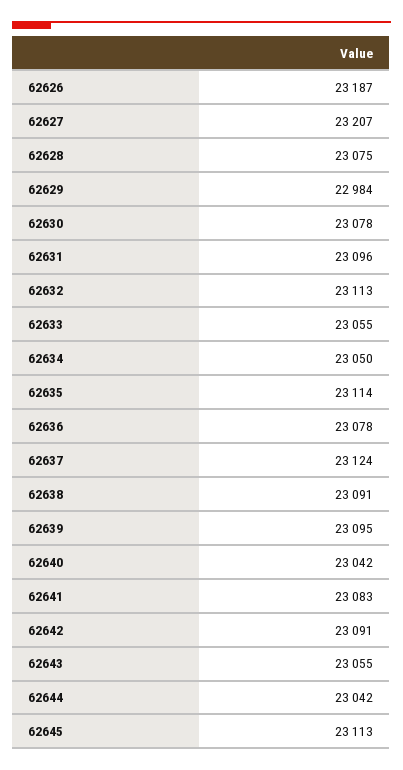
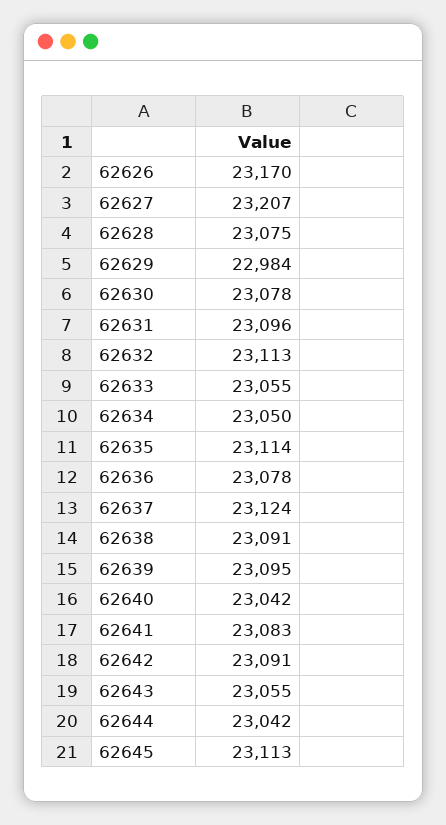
62626: 23187 -> 23170

